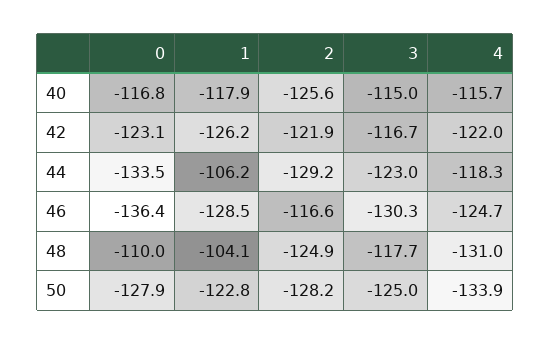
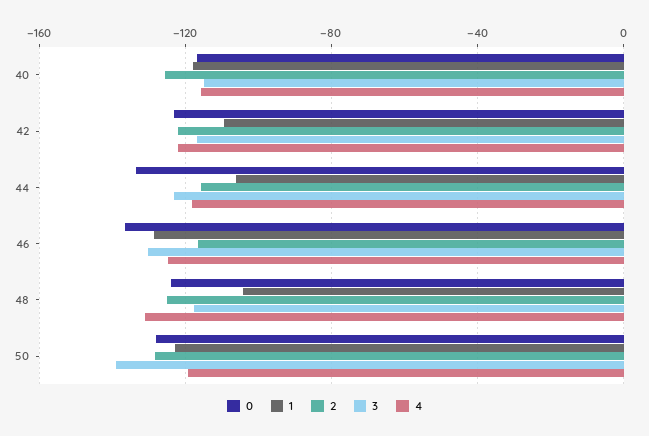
1, 42: -126.2 -> -110
2, 44: -129.2 -> -115
0, 48: -110 -> -125
3, 50: -125 -> -140
4, 50: -133.9 -> -120

